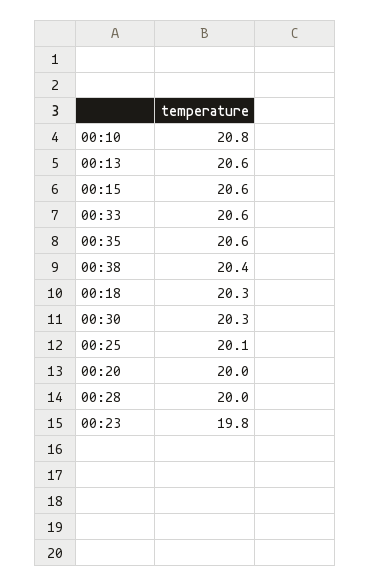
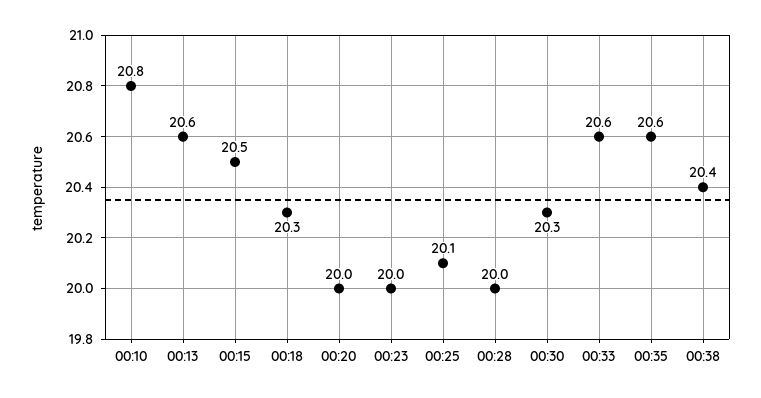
00:15: 20.6 -> 20.5
00:23: 19.8 -> 20

